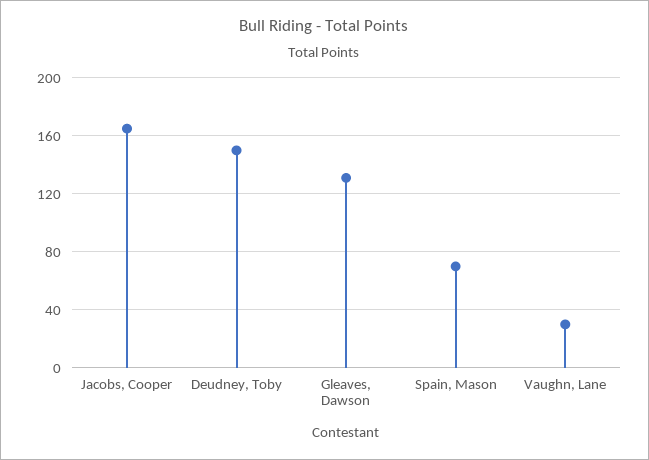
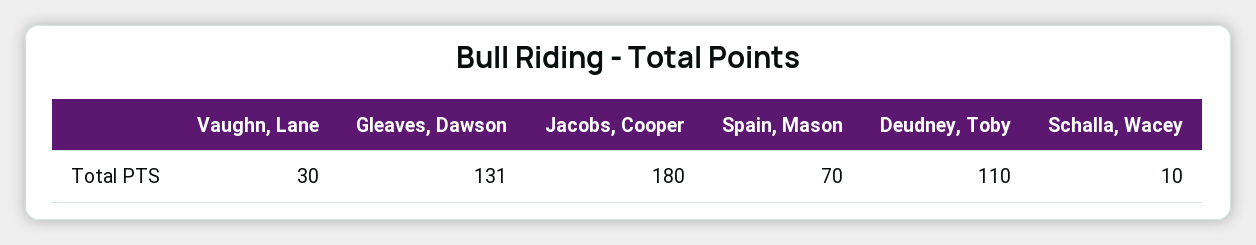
Jacobs, Cooper: 165 -> 180
Deudney, Toby: 150 -> 110
Schalla, Wacey: none -> 10

